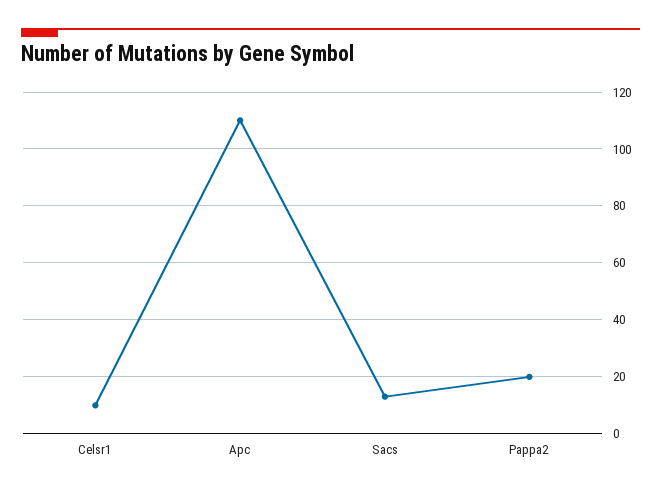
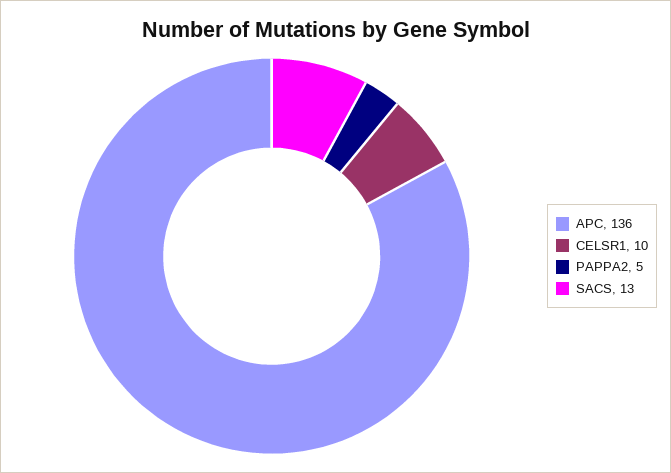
Apc: 110 -> 136
Pappa2: 20 -> 5

